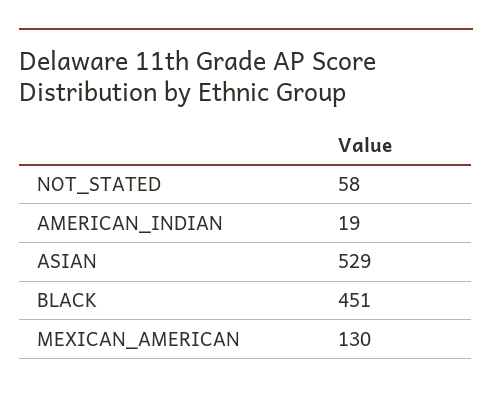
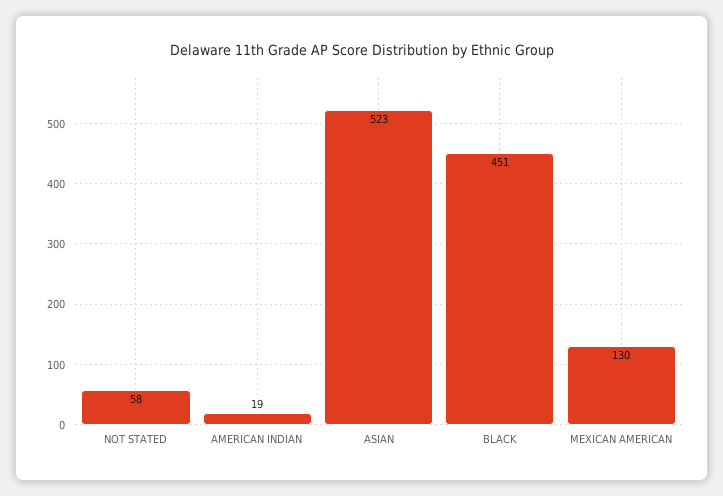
ASIAN: 529 -> 523

